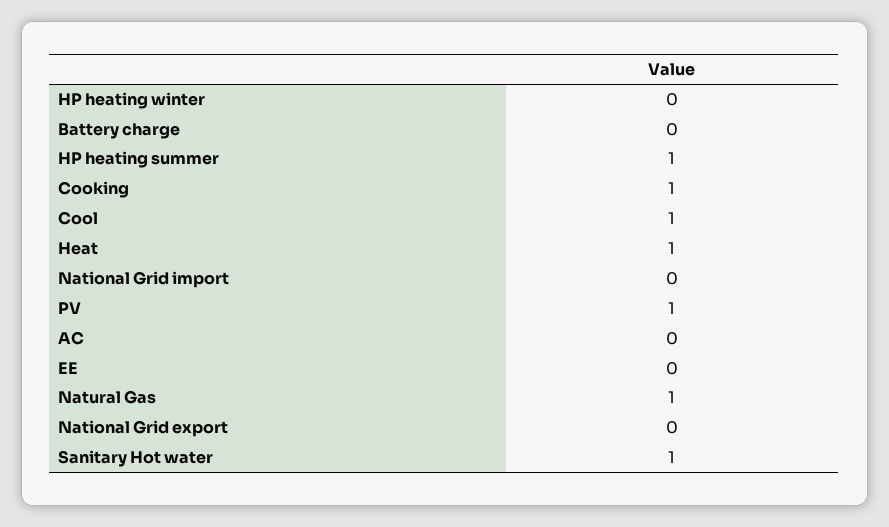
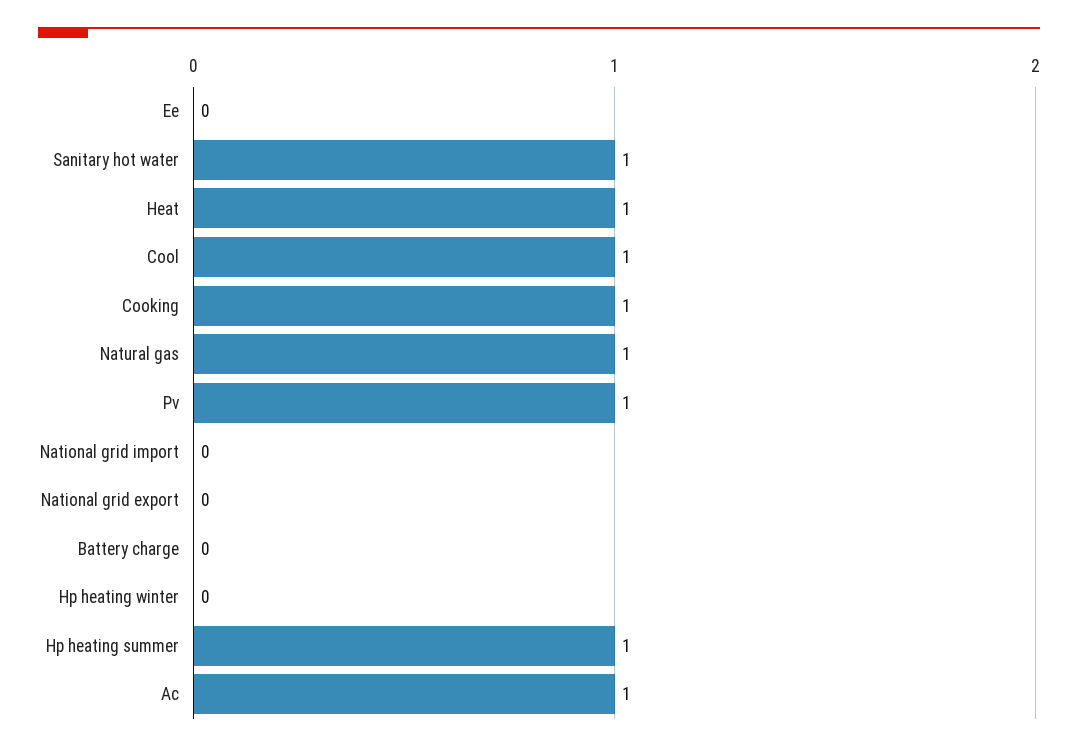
AC: 0 -> 1

